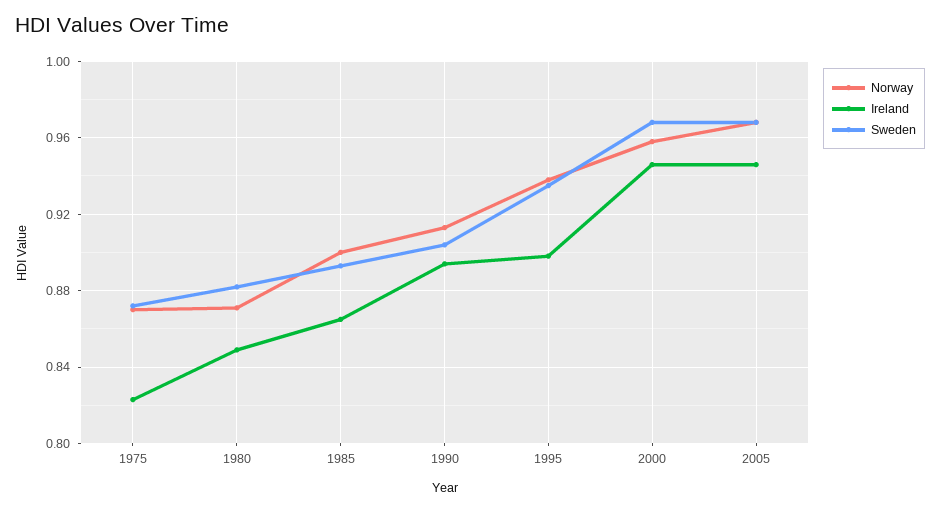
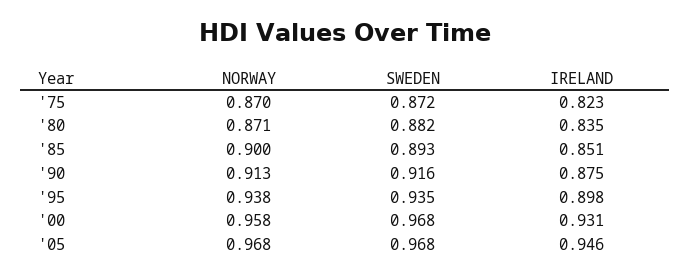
Ireland, 1980: 0.85 -> 0.835
Ireland, 1985: 0.865 -> 0.851
Ireland, 1990: 0.895 -> 0.875
Sweden, 1990: 0.905 -> 0.916
Ireland, 2000: 0.945 -> 0.931

